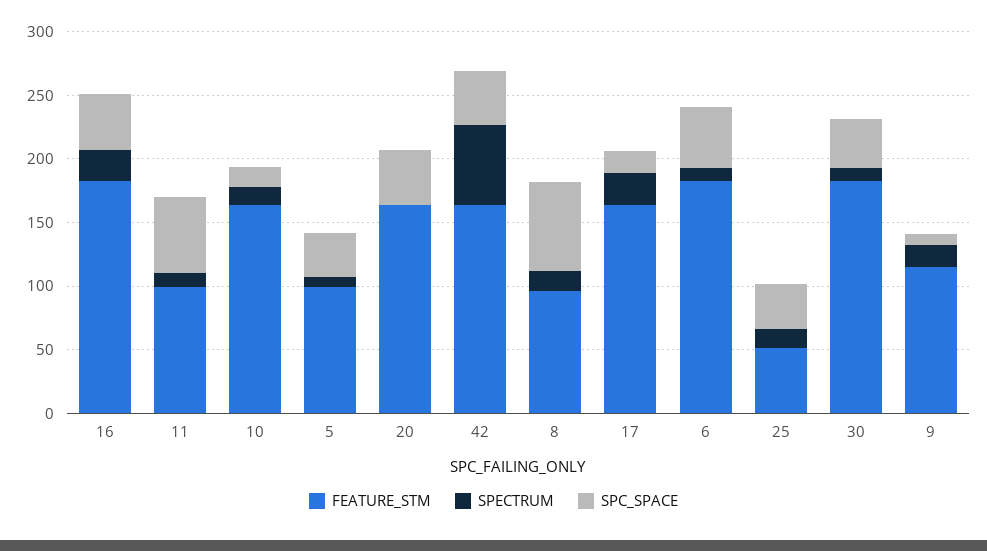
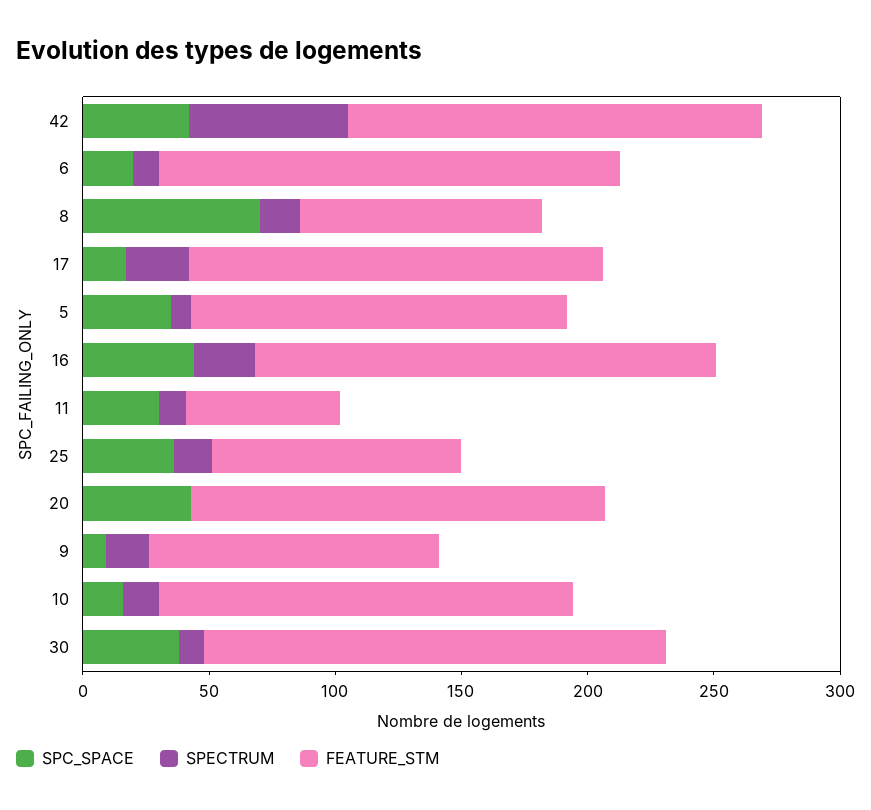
FEATURE_STM, 11: 100 -> 60
SPC_SPACE, 11: 60 -> 30
FEATURE_STM, 5: 100 -> 150
SPC_SPACE, 6: 50 -> 20
FEATURE_STM, 25: 50 -> 100

